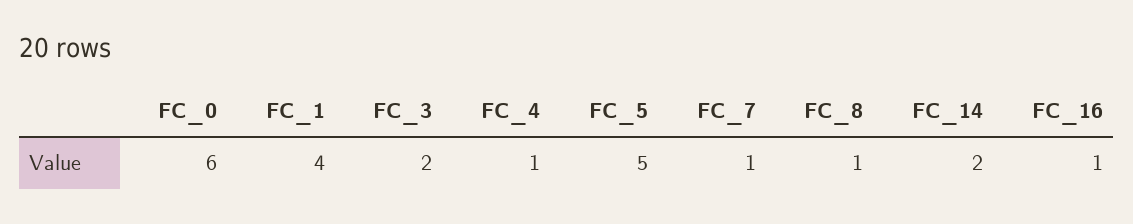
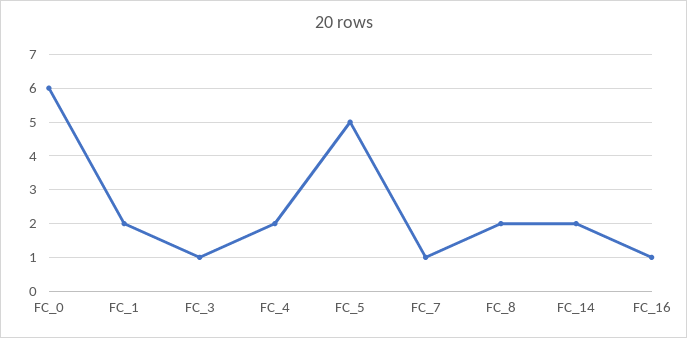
FC_1: 4 -> 2
FC_3: 2 -> 1
FC_4: 1 -> 2
FC_8: 1 -> 2

